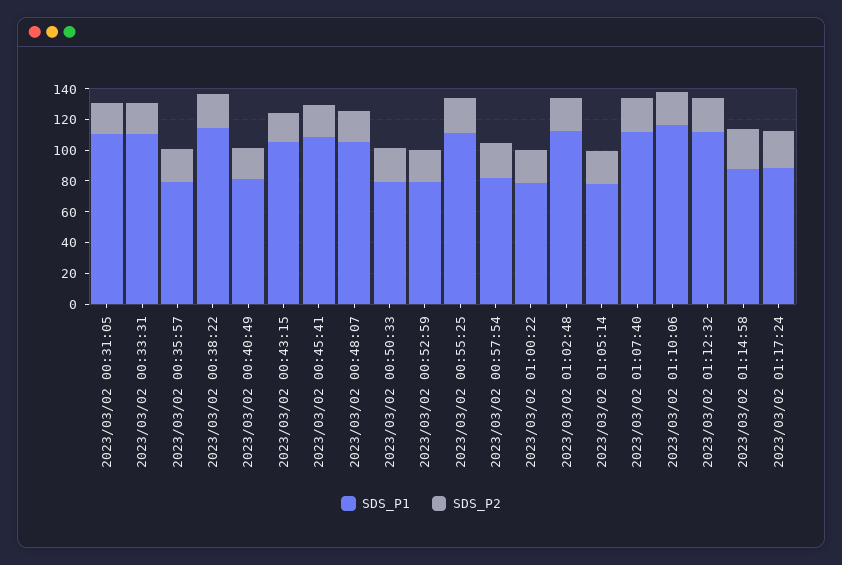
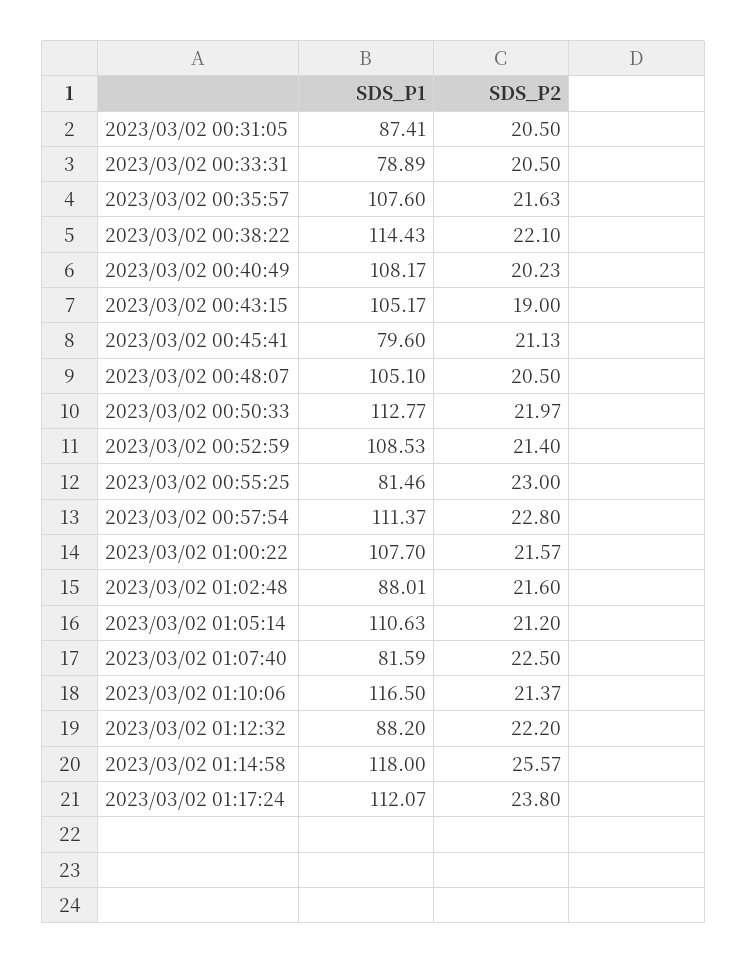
SDS_P1, 2023/03/02 00:31:05: 110 -> 87.41
SDS_P1, 2023/03/02 00:33:31: 110 -> 78.89
SDS_P1, 2023/03/02 00:35:57: 80 -> 107.6
SDS_P1, 2023/03/02 00:40:49: 80 -> 108.17
SDS_P1, 2023/03/02 00:45:41: 110 -> 79.6
SDS_P1, 2023/03/02 00:50:33: 80 -> 112.77
SDS_P1, 2023/03/02 00:52:59: 80 -> 108.53
SDS_P1, 2023/03/02 00:55:25: 110 -> 81.46
SDS_P1, 2023/03/02 00:57:54: 80 -> 111.37
SDS_P1, 2023/03/02 01:00:22: 80 -> 107.7
SDS_P1, 2023/03/02 01:02:48: 110 -> 88.01
SDS_P1, 2023/03/02 01:05:14: 80 -> 110.63
SDS_P1, 2023/03/02 01:07:40: 110 -> 81.59
SDS_P1, 2023/03/02 01:12:32: 110 -> 88.2
SDS_P1, 2023/03/02 01:14:58: 90 -> 118
SDS_P1, 2023/03/02 01:17:24: 90 -> 112.07

